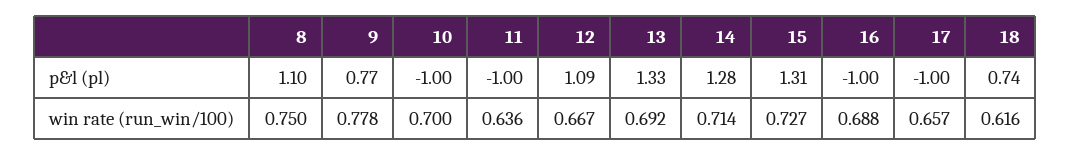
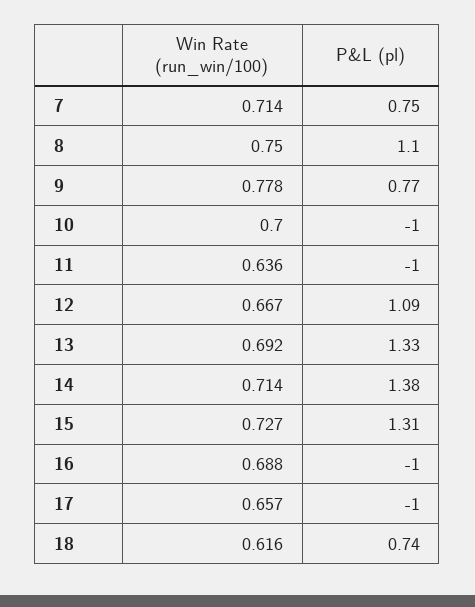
14, p&l (pl): 1.28 -> 1.38
7, win rate (run_win/100): none -> 0.714
7, p&l (pl): none -> 0.75

